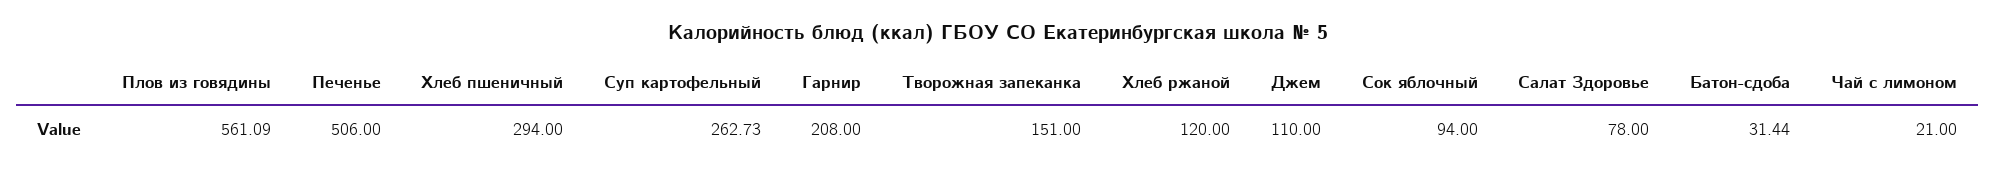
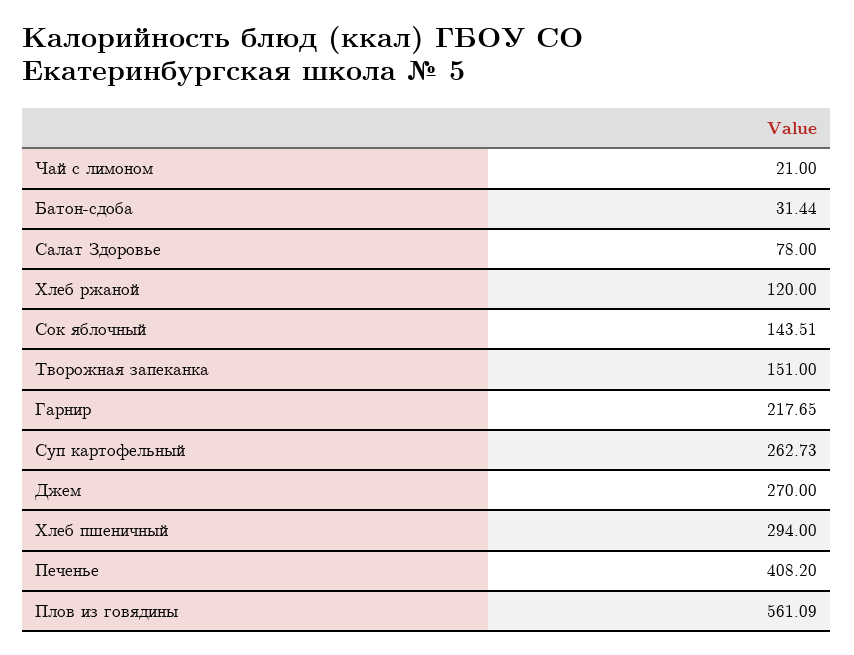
Печенье: 506 -> 408.2
Гарнир: 208 -> 217.65
Джем: 110 -> 270
Сок яблочный: 94 -> 143.51

